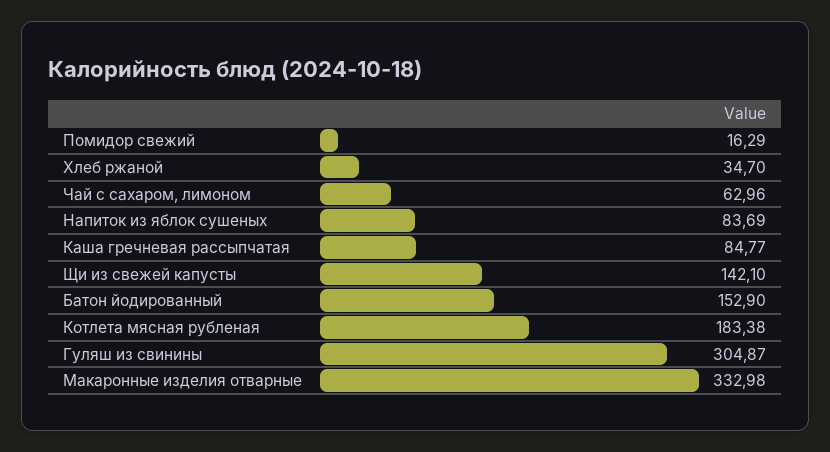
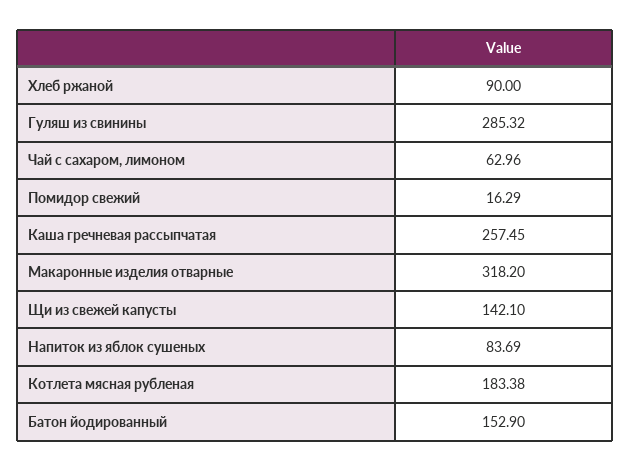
Хлеб ржаной: 34.7 -> 90
Каша гречневая рассыпчатая: 84.77 -> 257.45
Гуляш из свинины: 304.87 -> 285.32
Макаронные изделия отварные: 332.98 -> 318.2

